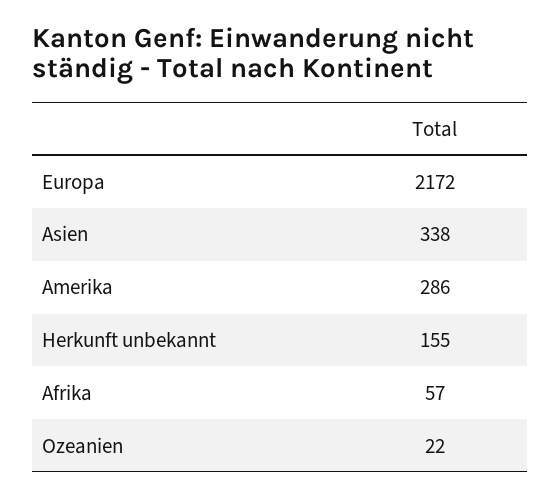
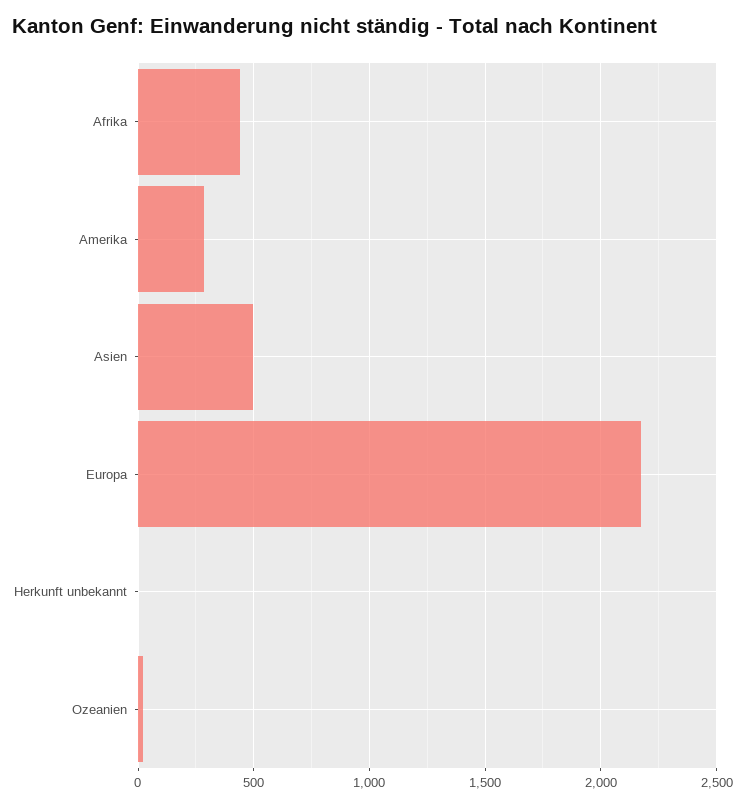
Asien: 338 -> 500
Herkunft unbekannt: 155 -> 0
Afrika: 57 -> 450

